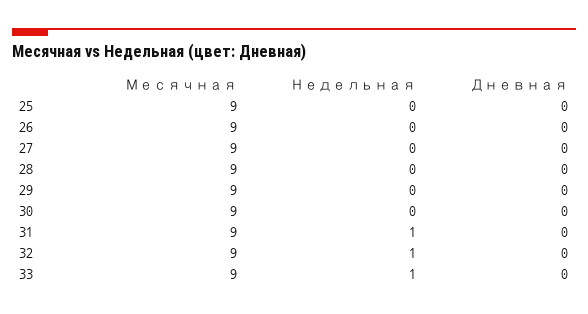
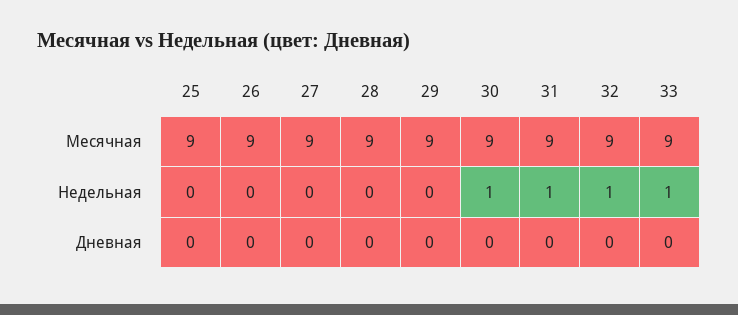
Недельная, 30: 0 -> 1

